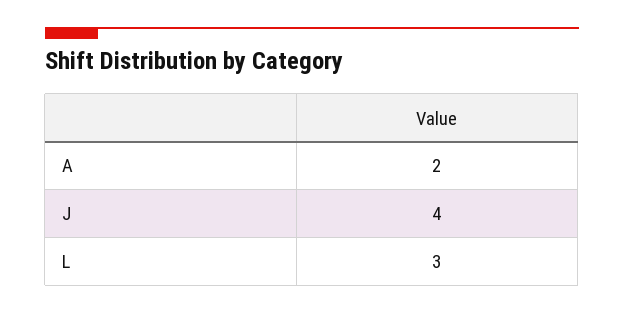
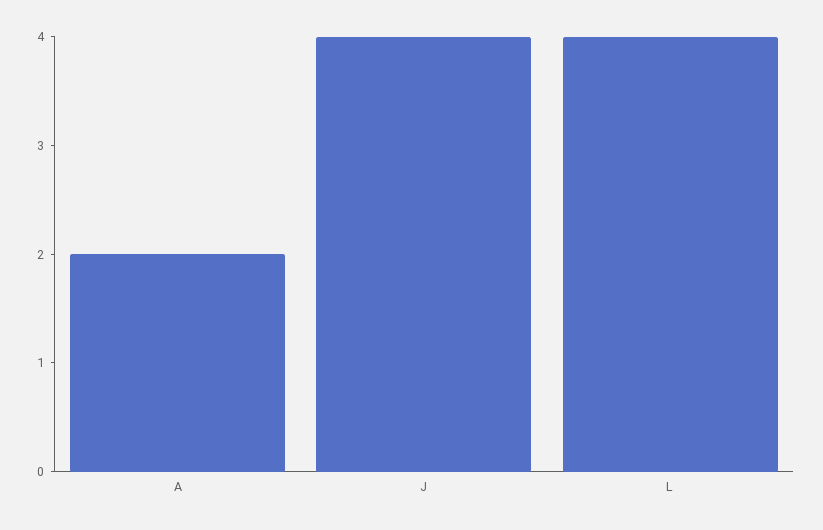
L: 3 -> 4

